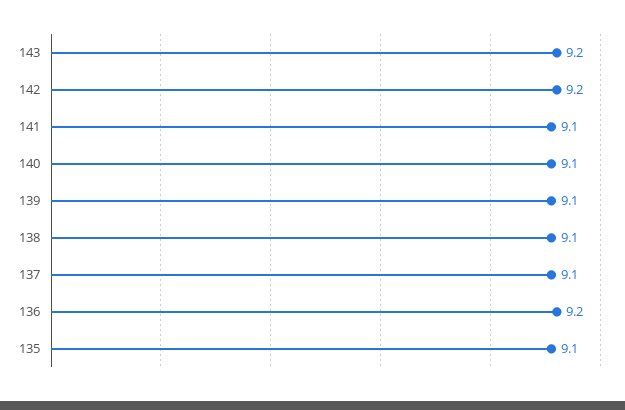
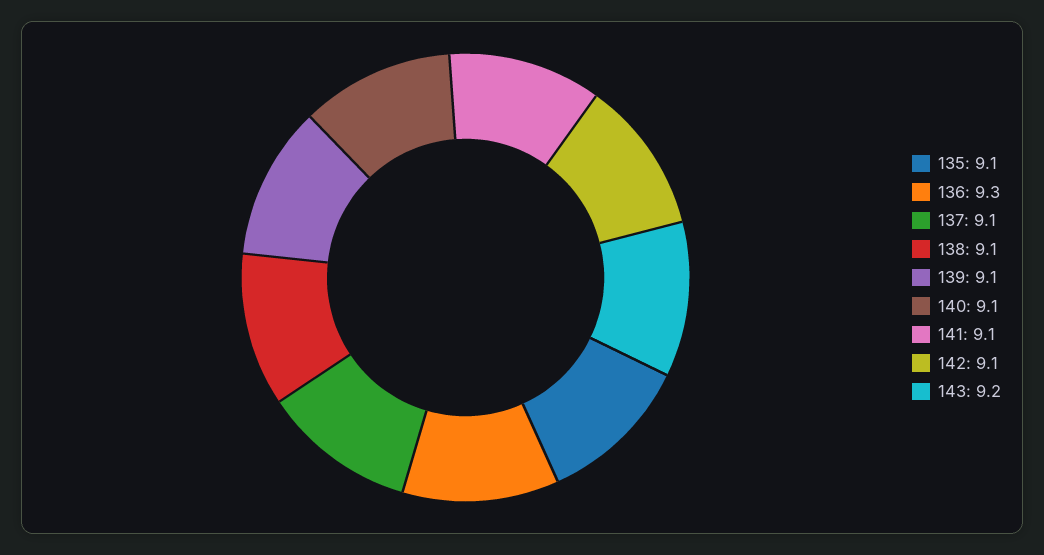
142: 9.2 -> 9.1
136: 9.2 -> 9.3

